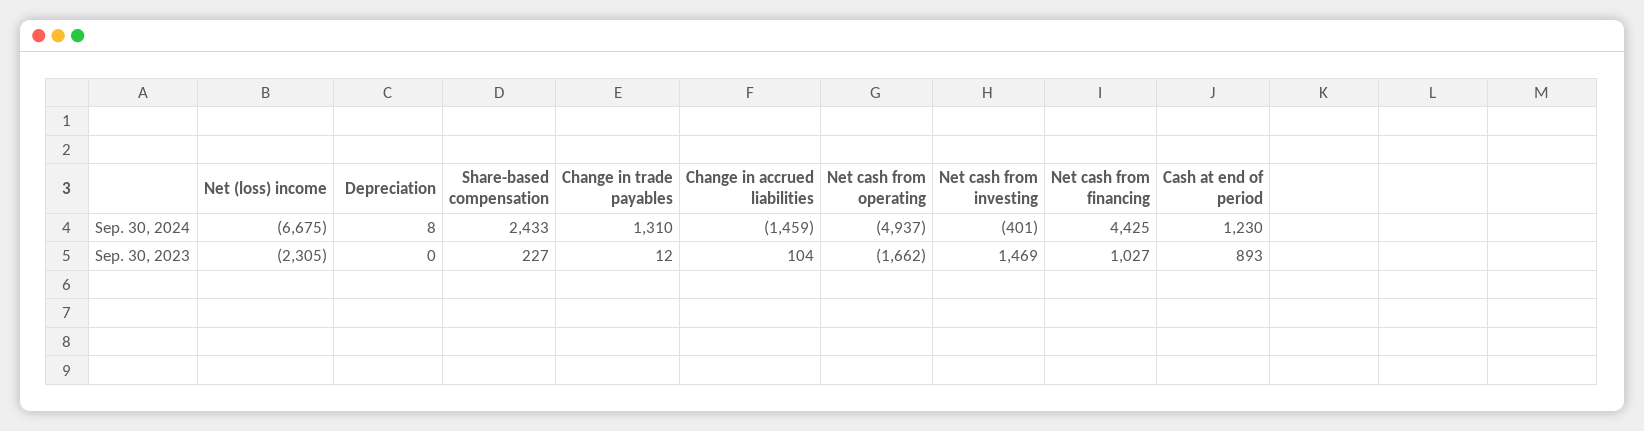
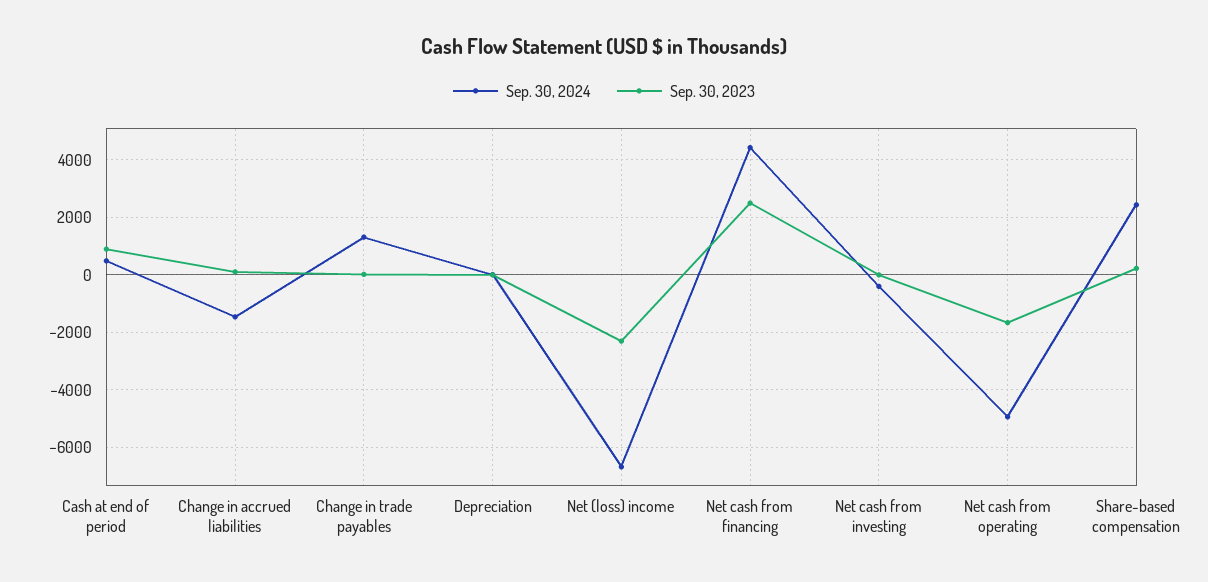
Sep. 30, 2024, Cash at end of period: 1230 -> 500
Sep. 30, 2023, Net cash from investing: 1469 -> 0
Sep. 30, 2023, Net cash from financing: 1027 -> 2500

